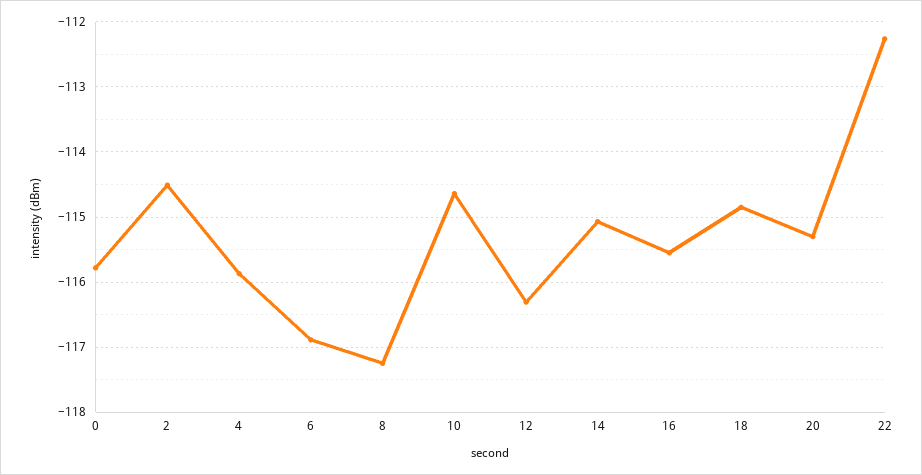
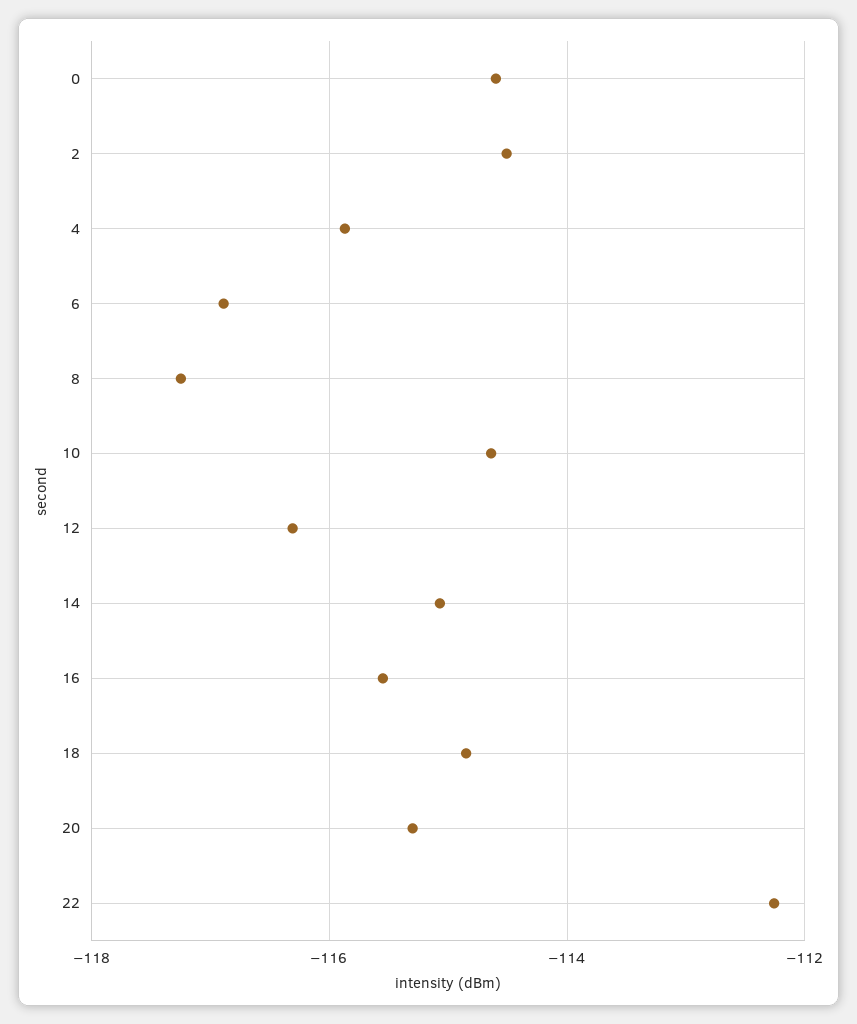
0: -115.8 -> -114.6

